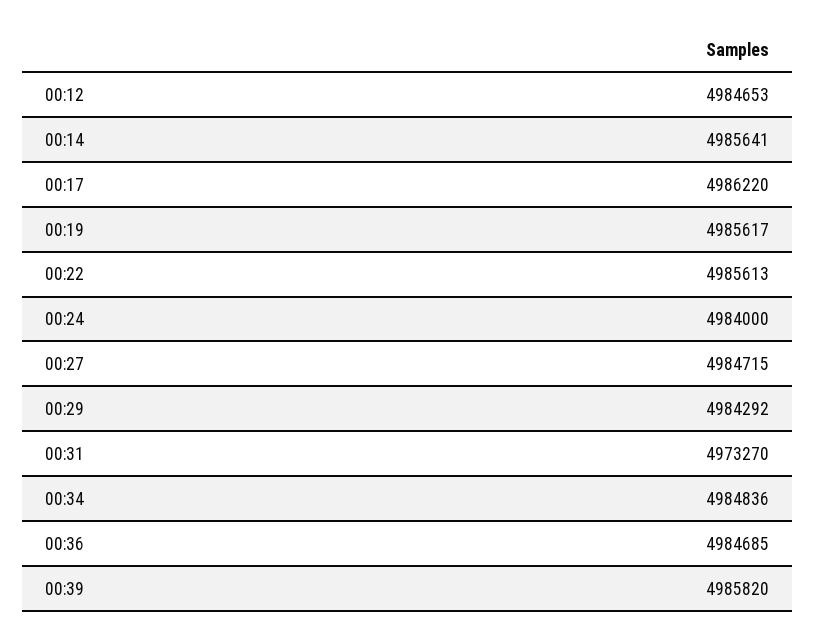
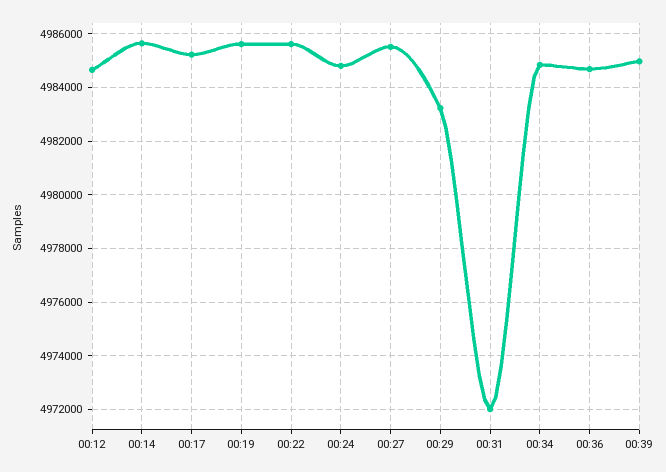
00:17: 4986220 -> 4985250
00:24: 4984000 -> 4984750
00:27: 4984715 -> 4985500
00:29: 4984292 -> 4983250
00:31: 4973270 -> 4972000
00:39: 4985820 -> 4985000

